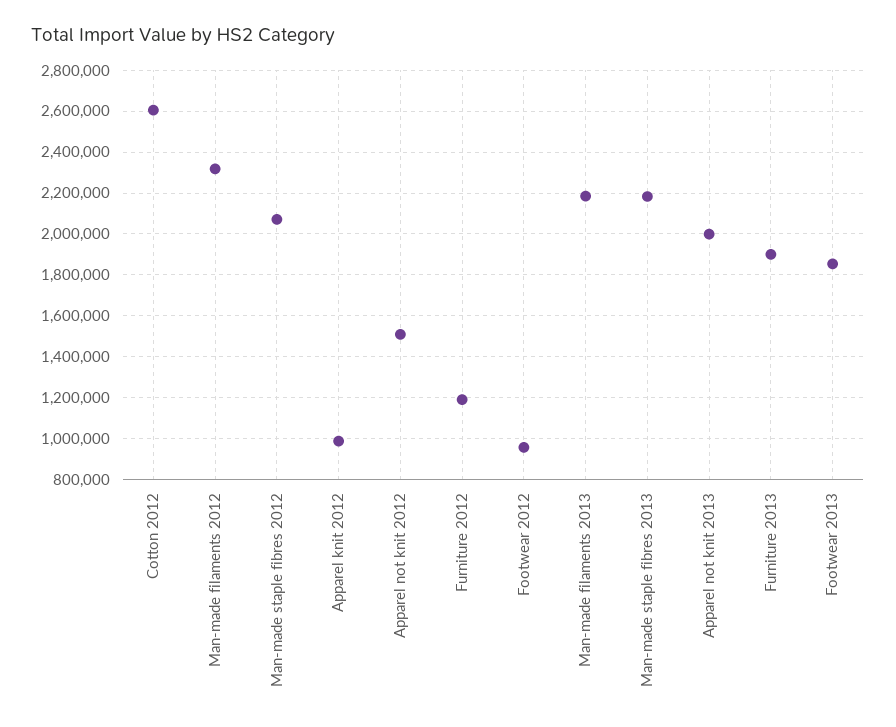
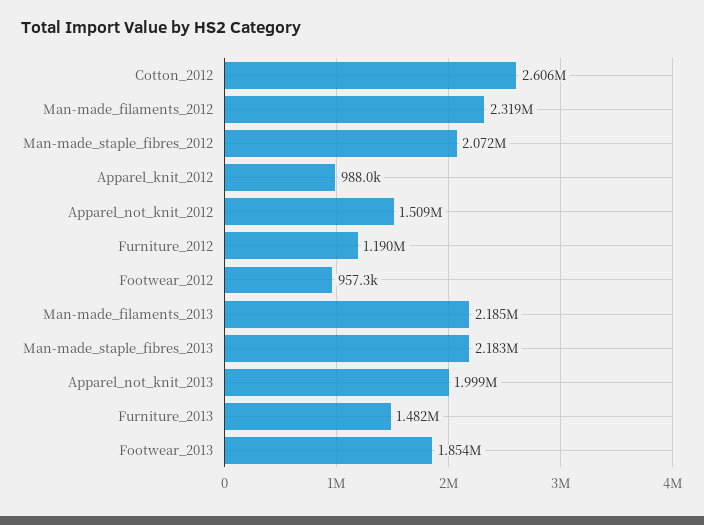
Furniture 2013: 1900000 -> 1482000

